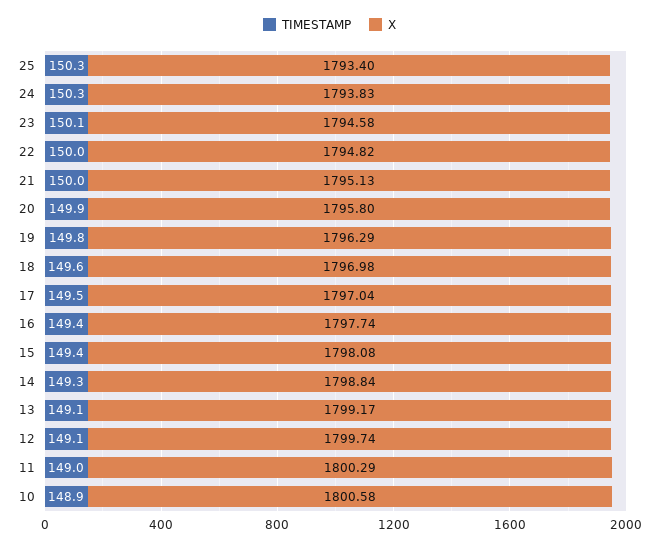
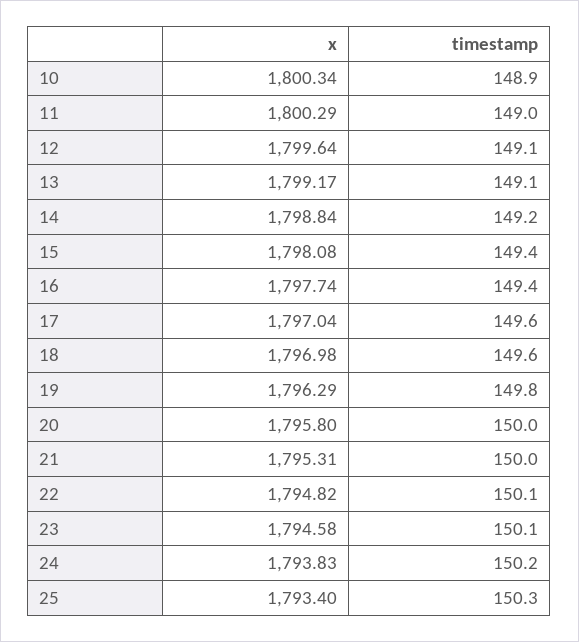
TIMESTAMP, 24: 150.3 -> 150.2
TIMESTAMP, 22: 150 -> 150.1
X, 21: 1795.13 -> 1795.31
TIMESTAMP, 20: 149.9 -> 150
TIMESTAMP, 17: 149.5 -> 149.6
TIMESTAMP, 14: 149.3 -> 149.2
X, 12: 1799.74 -> 1799.64
X, 10: 1800.58 -> 1800.34

